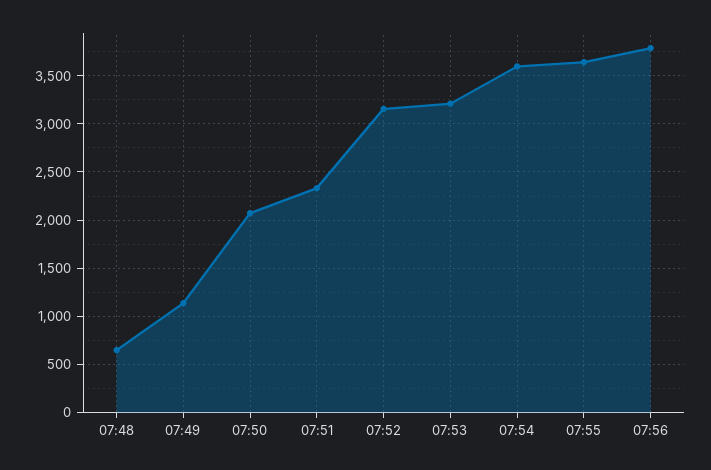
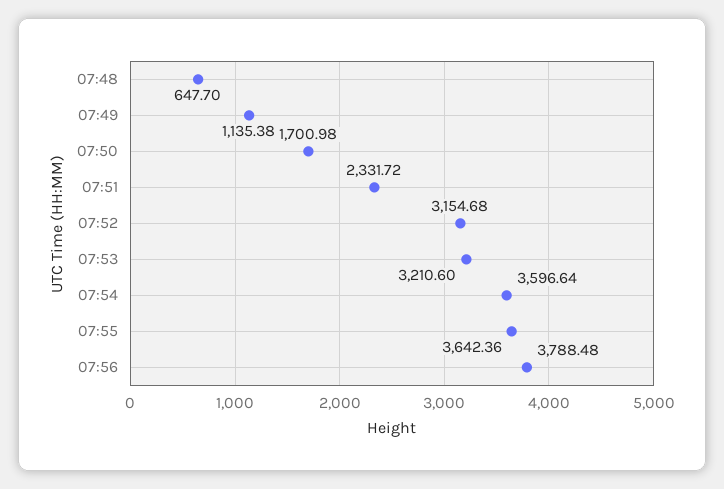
07:50: 2100 -> 1700.98

